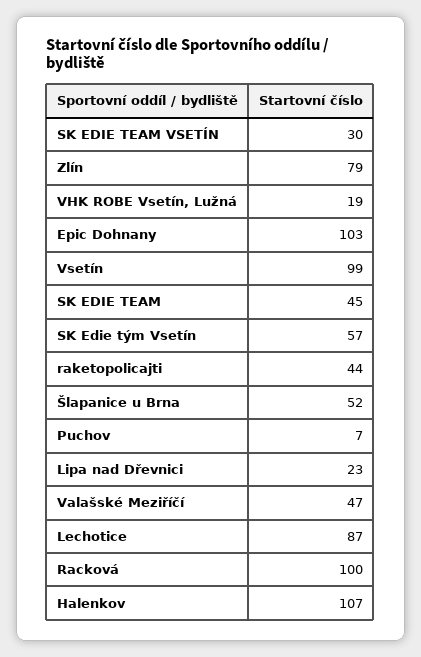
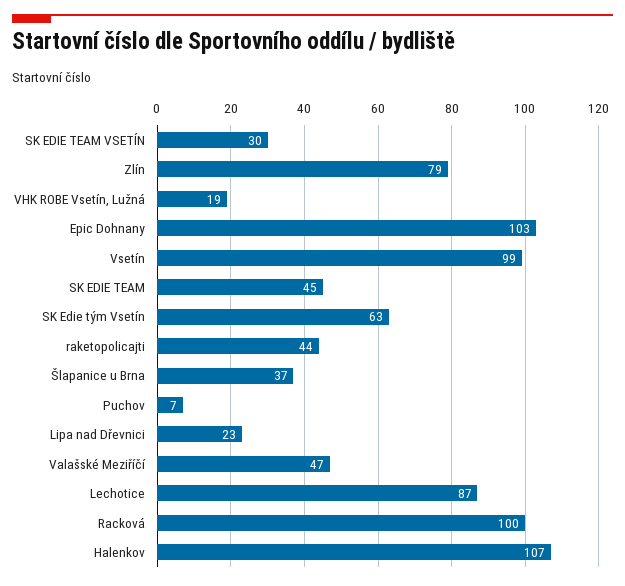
SK Edie tým Vsetín: 57 -> 63
Šlapanice u Brna: 52 -> 37

